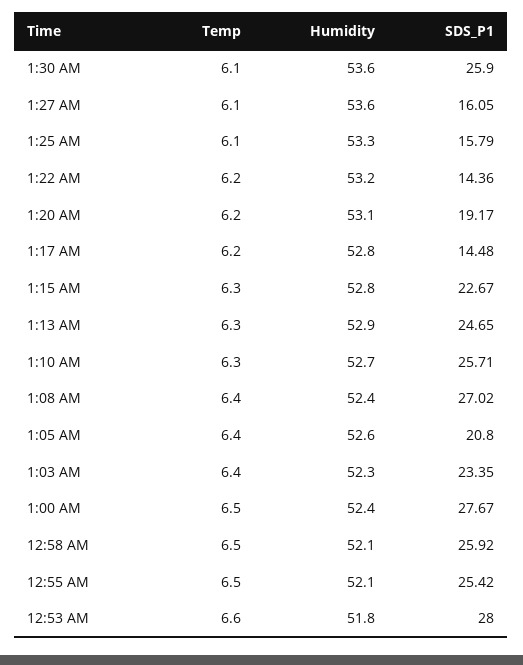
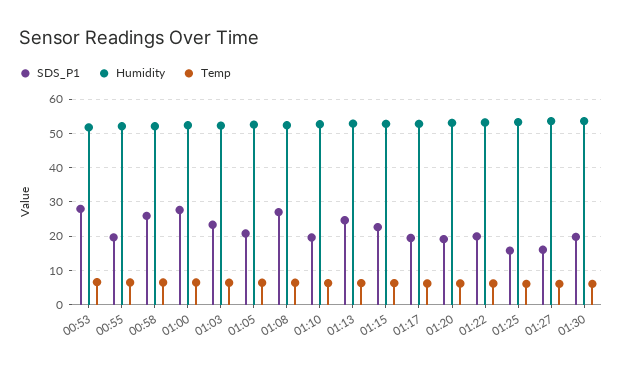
SDS_P1, 1:30 AM: 25.9 -> 20
SDS_P1, 1:22 AM: 14.36 -> 20
SDS_P1, 1:17 AM: 14.48 -> 20
SDS_P1, 1:10 AM: 25.71 -> 20
SDS_P1, 12:55 AM: 25.42 -> 20

